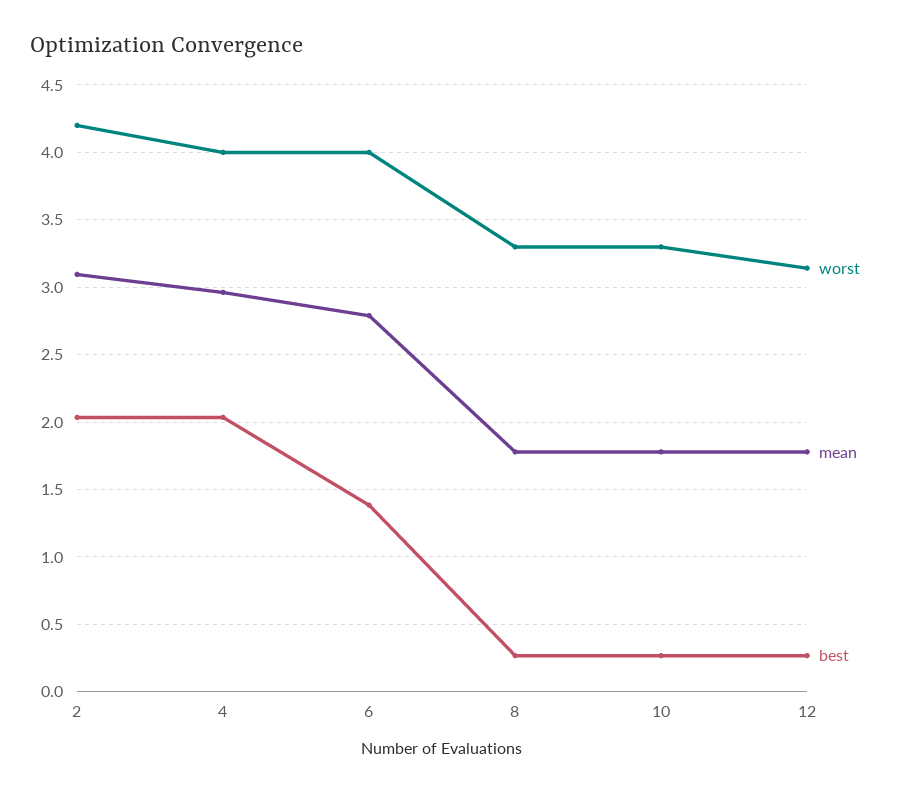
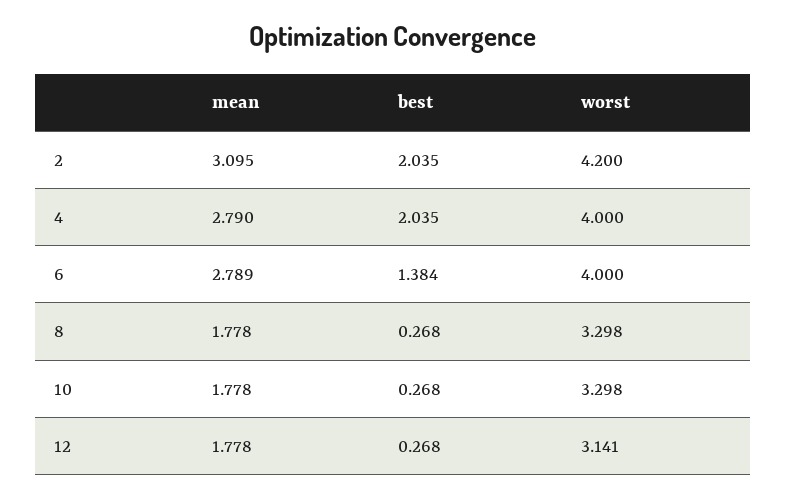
mean, 4: 2.95 -> 2.79

